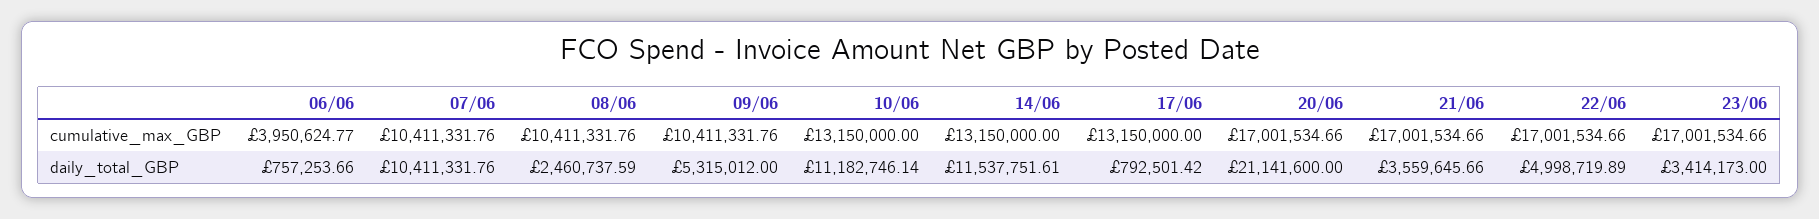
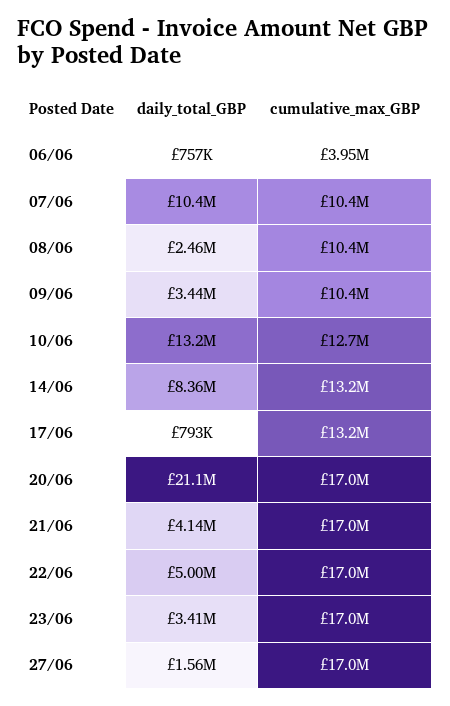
10/06, cumulative_max_GBP: 13150000 -> 12700000
09/06, daily_total_GBP: 5315012 -> 3440000
10/06, daily_total_GBP: 11182746.14 -> 13200000
14/06, daily_total_GBP: 11537751.61 -> 8360000
21/06, daily_total_GBP: 3559645.66 -> 4140000
27/06, daily_total_GBP: none -> 1560000
27/06, cumulative_max_GBP: none -> 17000000

